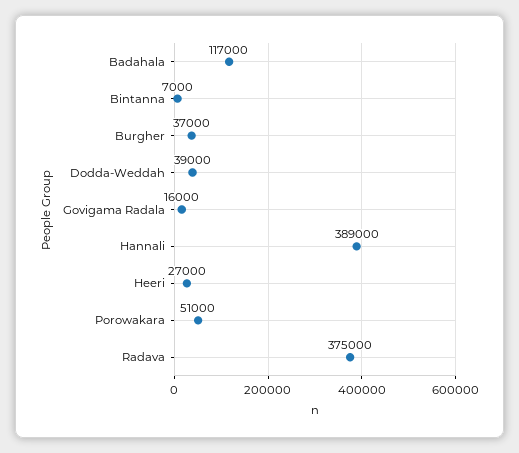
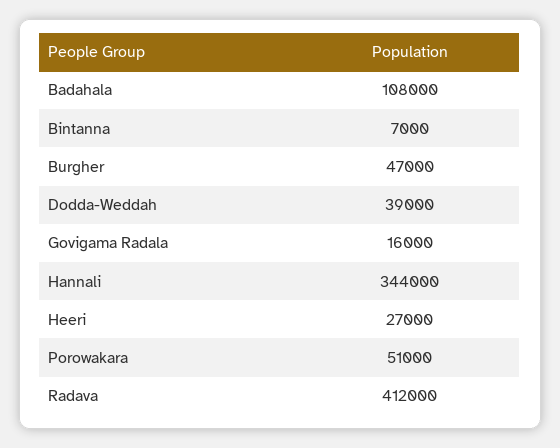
Badahala: 117000 -> 108000
Burgher: 37000 -> 47000
Hannali: 389000 -> 344000
Radava: 375000 -> 412000

